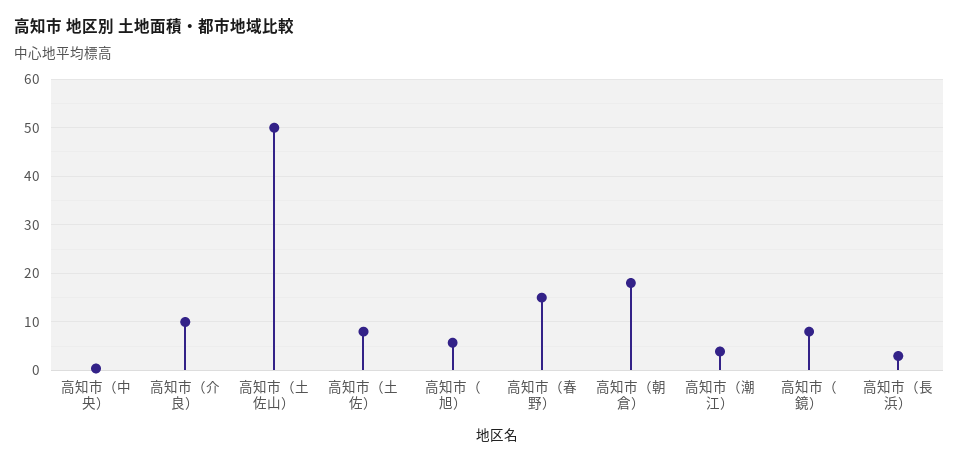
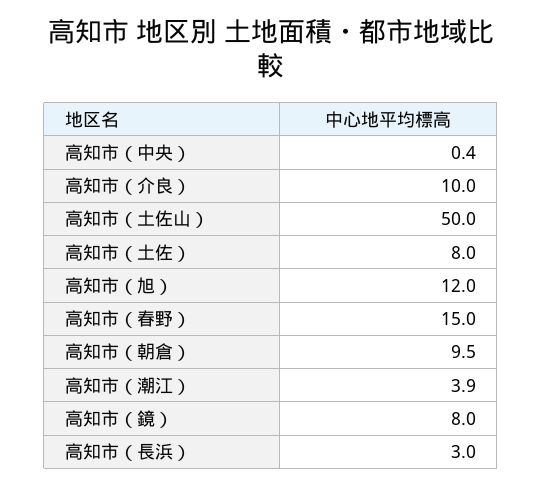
高知市（旭）: 6 -> 12
高知市（朝倉）: 18 -> 9.5

